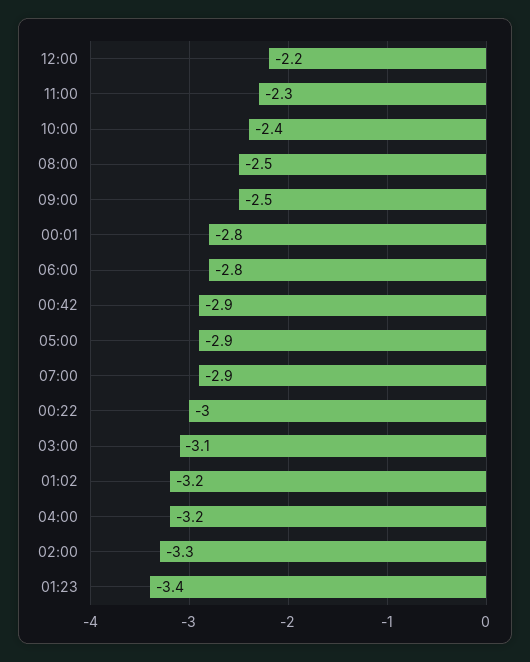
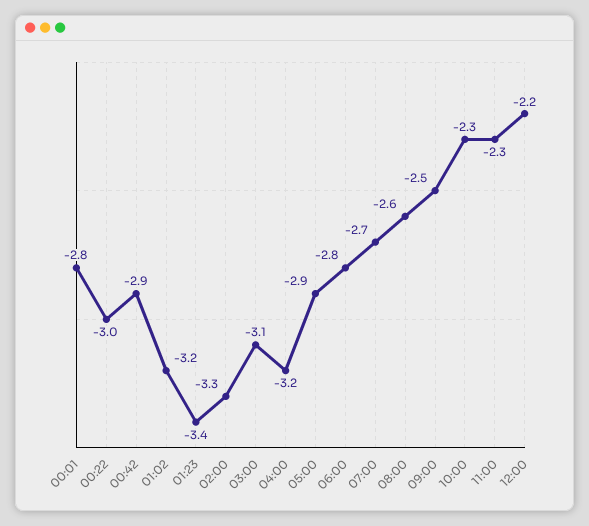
10:00: -2.4 -> -2.3
08:00: -2.5 -> -2.6
07:00: -2.9 -> -2.7

